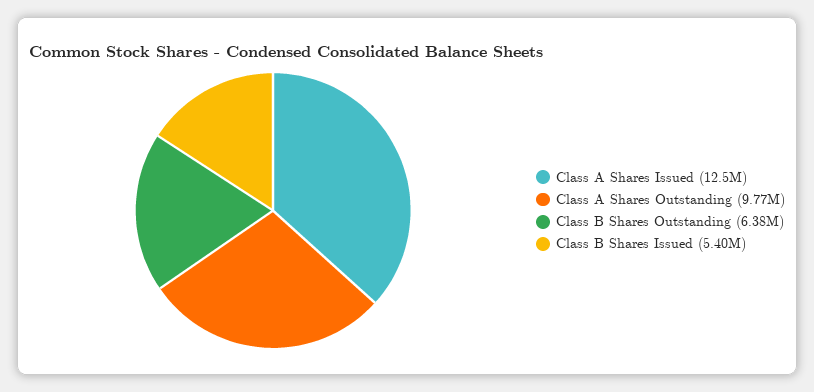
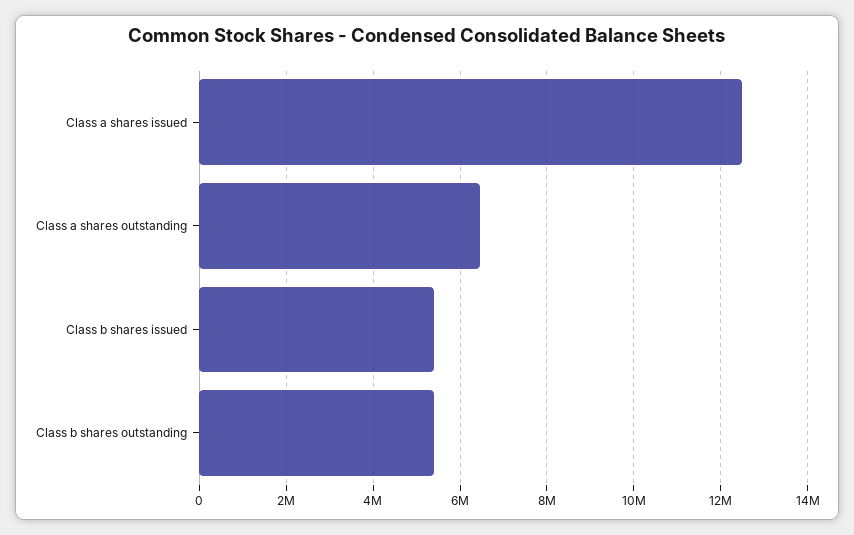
Class A Shares Outstanding: 9770000 -> 6400000
Class B Shares Outstanding: 6380000 -> 5400000

